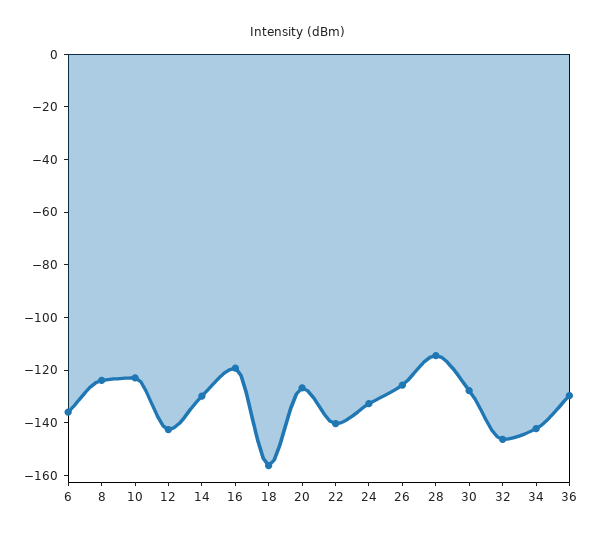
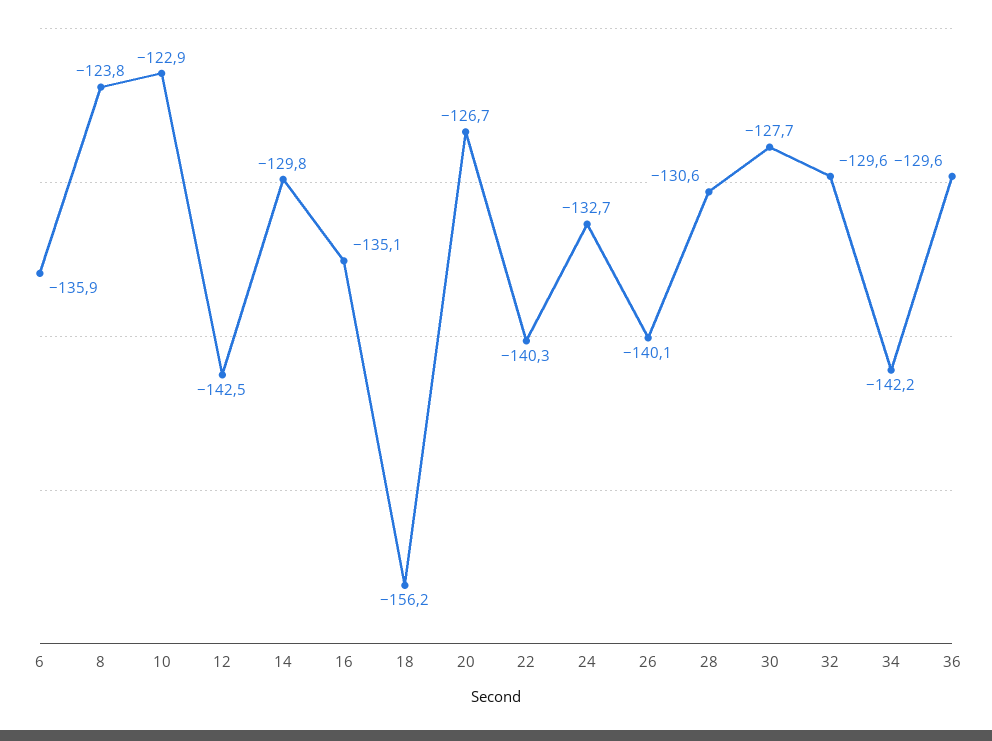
16: -120 -> -135.1
26: -125 -> -140.1
28: -115 -> -130.6
32: -145 -> -129.6

